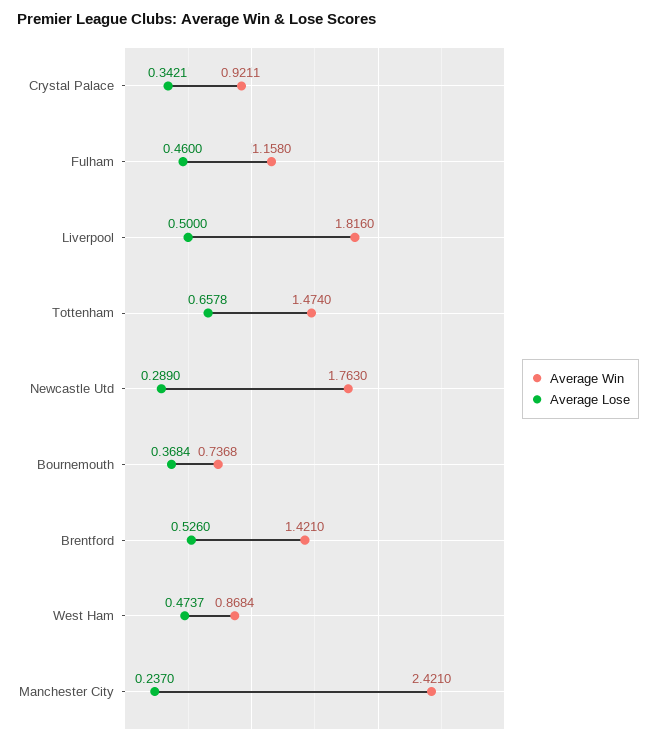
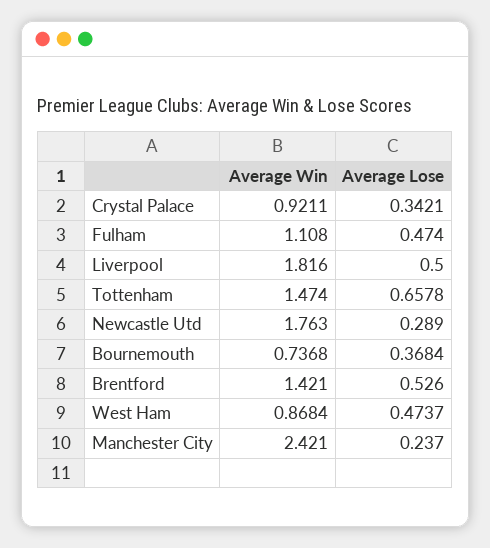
Average Win, Fulham: 1.158 -> 1.108
Average Lose, Fulham: 0.46 -> 0.474

